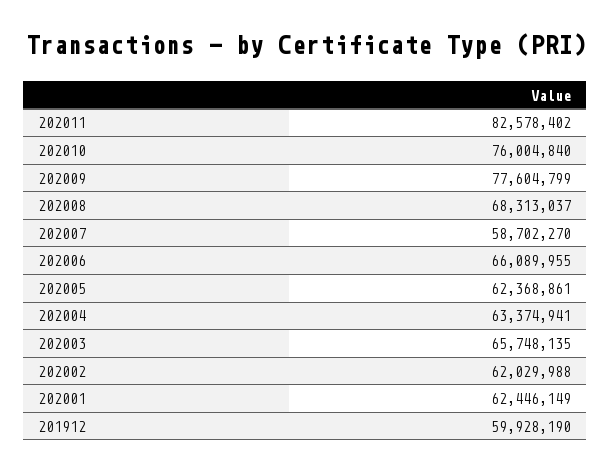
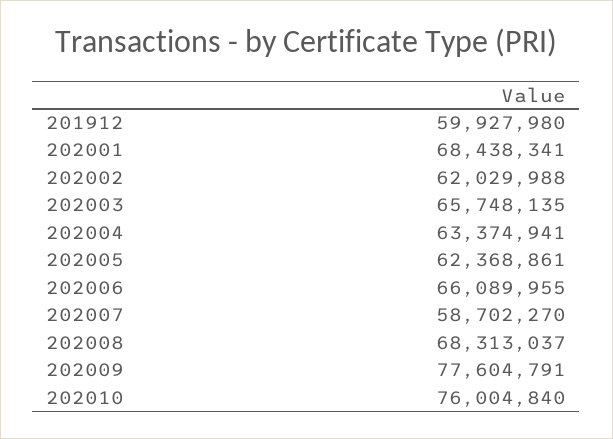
202011: 82578402 -> none
202009: 77604799 -> 77604791
202001: 62446149 -> 68438341
201912: 59928190 -> 59927980

